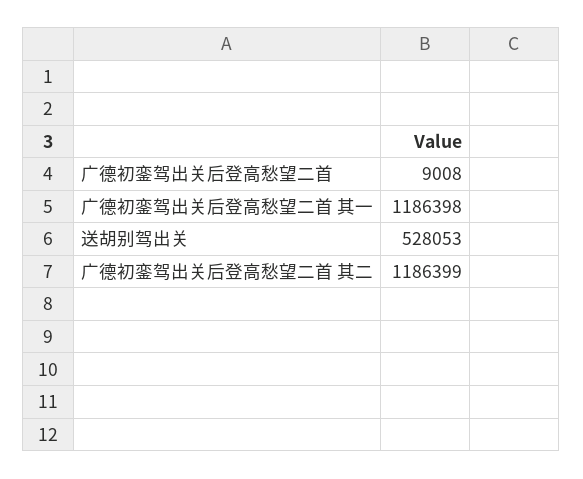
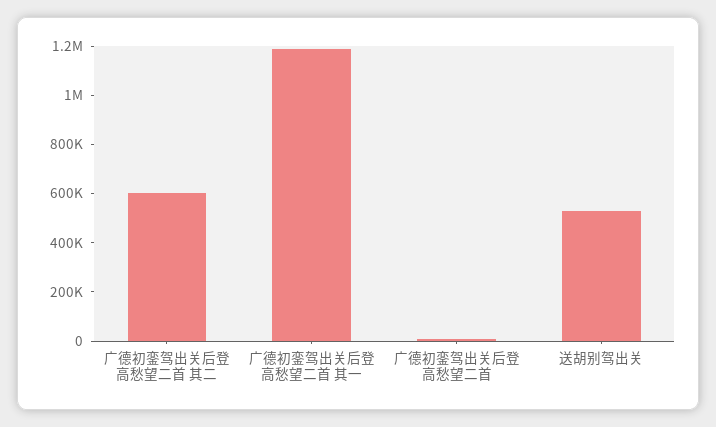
广德初銮驾出关后登高愁望二首 其二: 1186399 -> 600000

